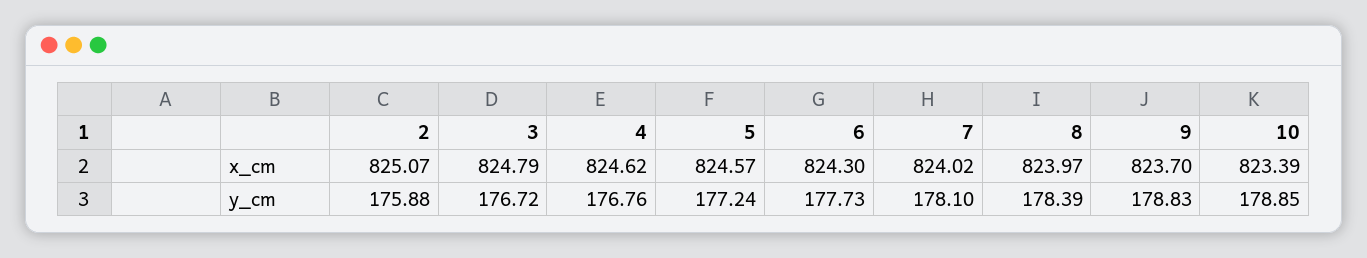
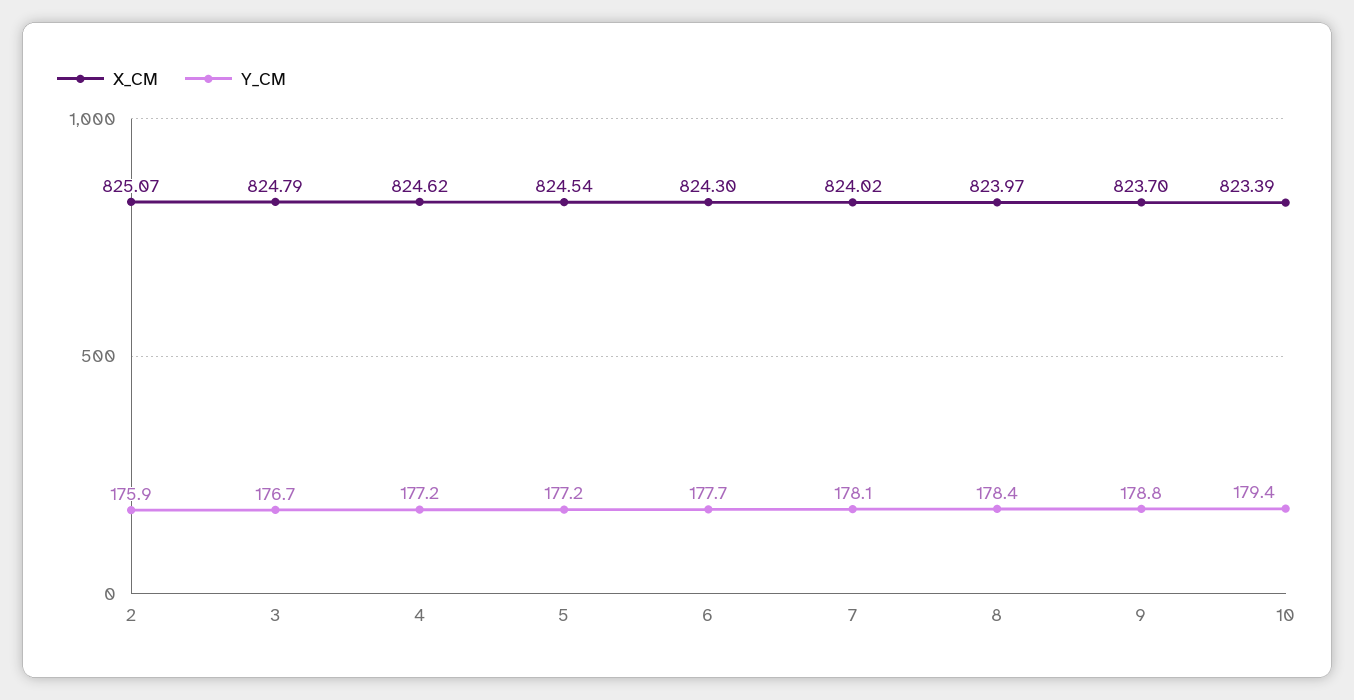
x_cm, 5: 824.57 -> 824.54
y_cm, 4: 176.76 -> 177.2
y_cm, 10: 178.85 -> 179.4

